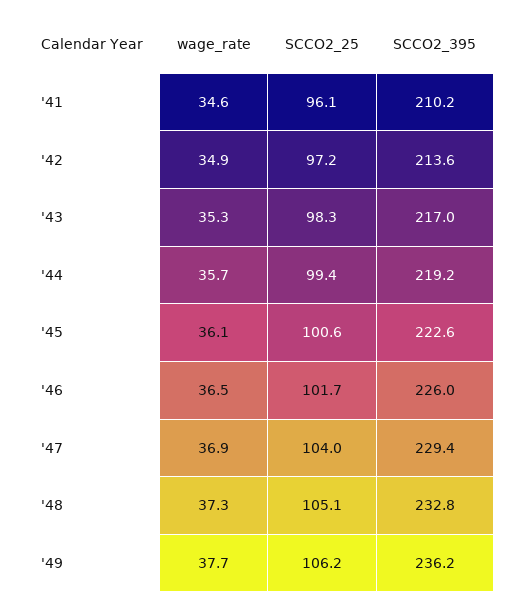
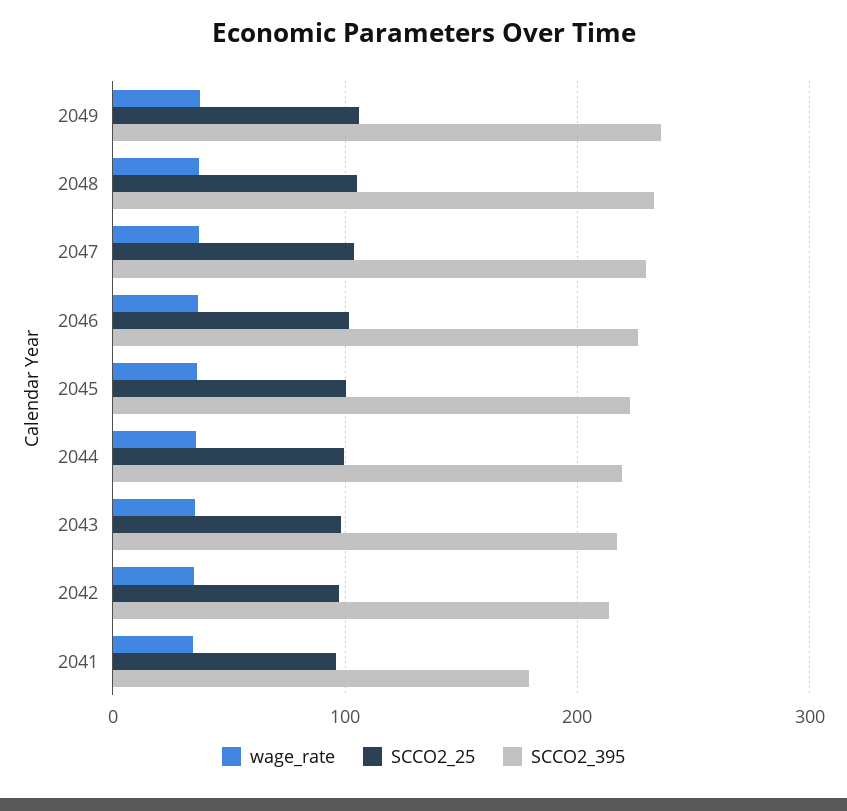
SCCO2_395, '41: 210.2 -> 180

